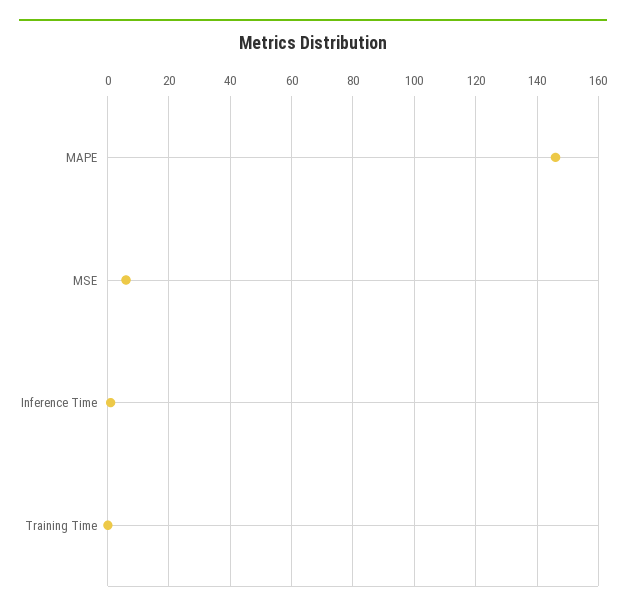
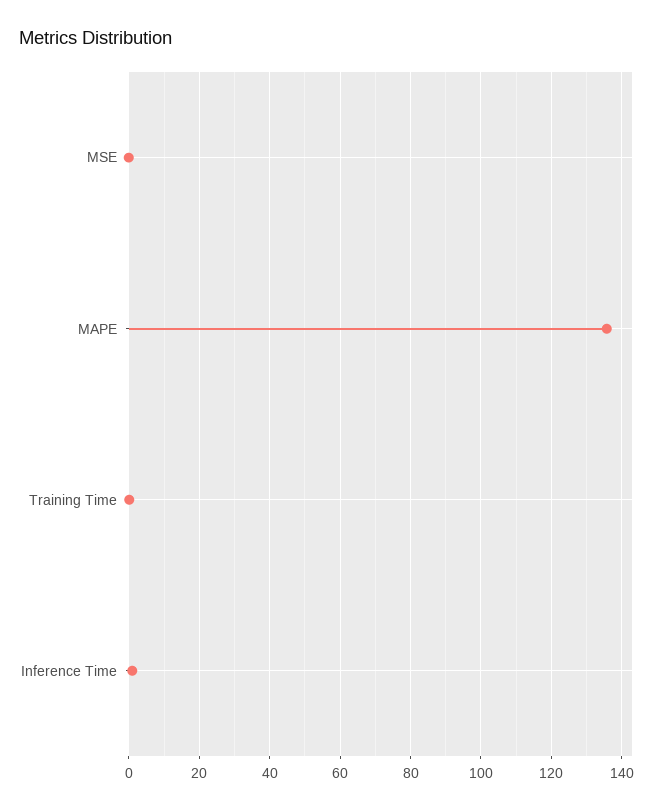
MAPE: 146 -> 136
MSE: 6 -> 0

